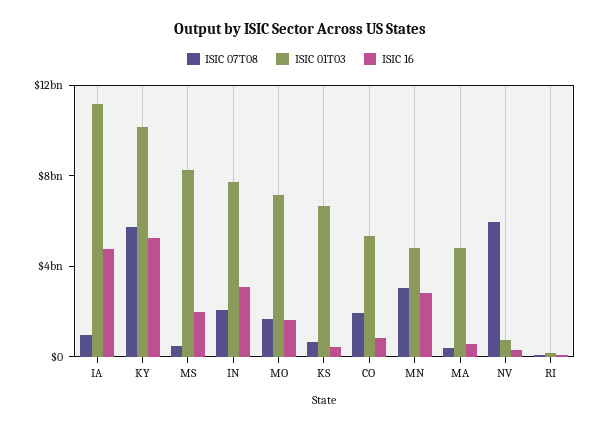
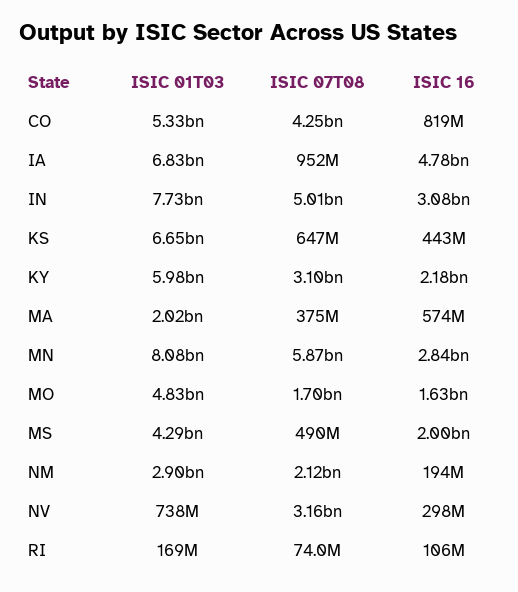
ISIC 01T03, IA: 11000000000 -> 6830000000
ISIC 07T08, KY: 6000000000 -> 3100000000
ISIC 01T03, KY: 10000000000 -> 5980000000
ISIC 16, KY: 5000000000 -> 2180000000
ISIC 01T03, MS: 8000000000 -> 4290000000
ISIC 07T08, IN: 2000000000 -> 5010000000
ISIC 01T03, MO: 7000000000 -> 4830000000
ISIC 07T08, CO: 2000000000 -> 4250000000
ISIC 07T08, MN: 3000000000 -> 5870000000
ISIC 01T03, MN: 5000000000 -> 8080000000
ISIC 01T03, MA: 5000000000 -> 2020000000
ISIC 07T08, NV: 6000000000 -> 3160000000
ISIC 01T03, NM: none -> 2900000000
ISIC 07T08, NM: none -> 2120000000
ISIC 16, NM: none -> 194000000

